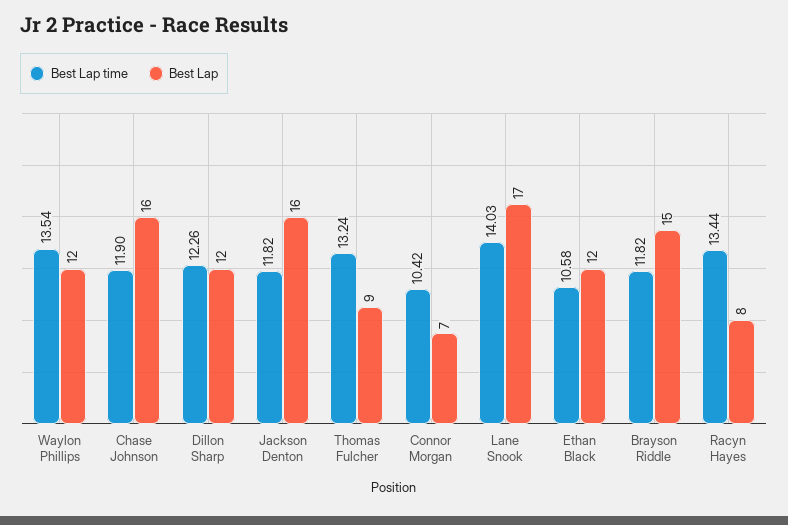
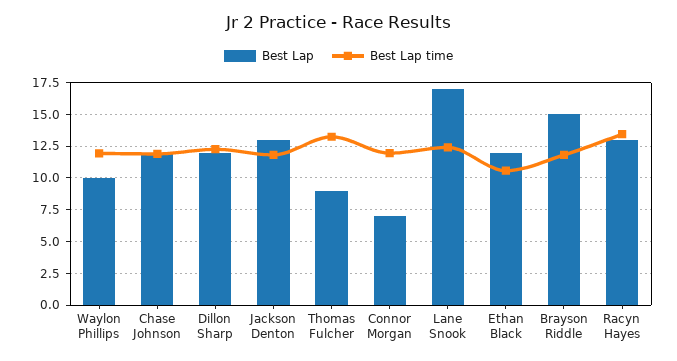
Best Lap time, Waylon Phillips: 13.54 -> 12
Best Lap, Waylon Phillips: 12 -> 10
Best Lap, Chase Johnson: 16 -> 12
Best Lap, Jackson Denton: 16 -> 13
Best Lap time, Connor Morgan: 10.42 -> 12
Best Lap time, Lane Snook: 14.03 -> 12.5
Best Lap, Racyn Hayes: 8 -> 13

